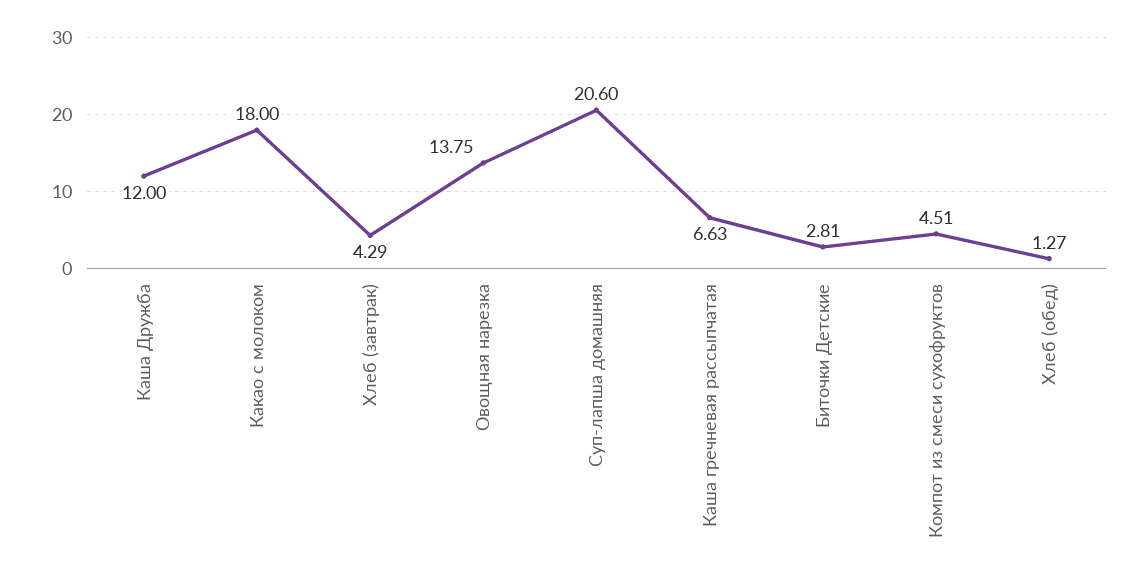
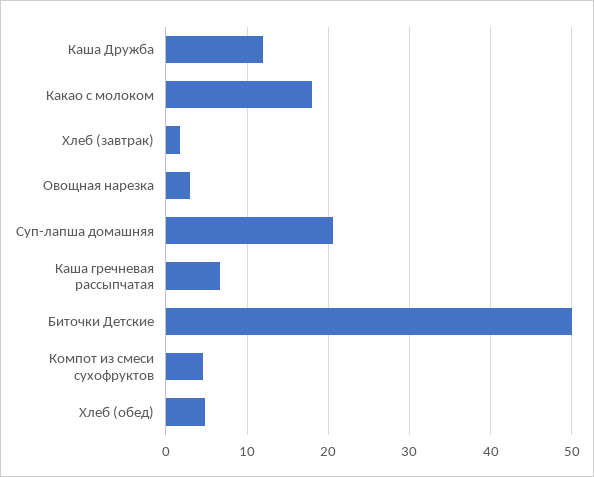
Хлеб (завтрак): 4.29 -> 2
Овощная нарезка: 13.75 -> 3
Биточки Детские: 2.81 -> 50
Хлеб (обед): 1.27 -> 5

